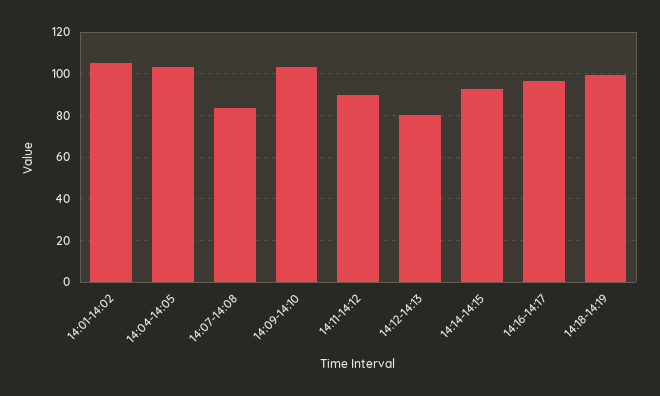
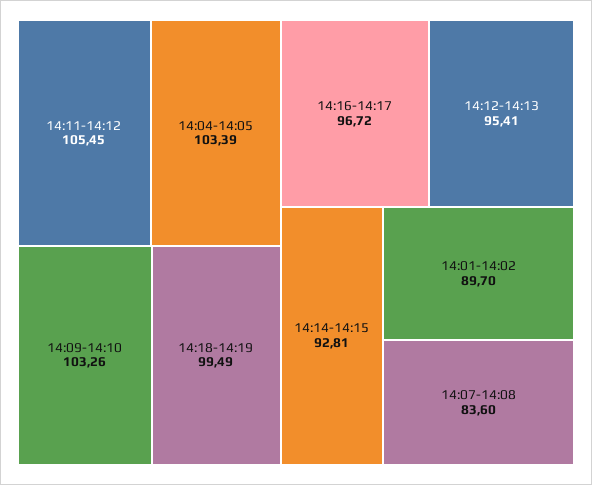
14:01-14:02: 105 -> 89.7
14:11-14:12: 90 -> 105.45
14:12-14:13: 80 -> 95.41

